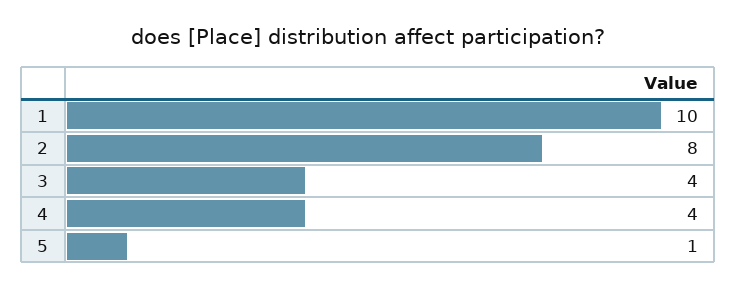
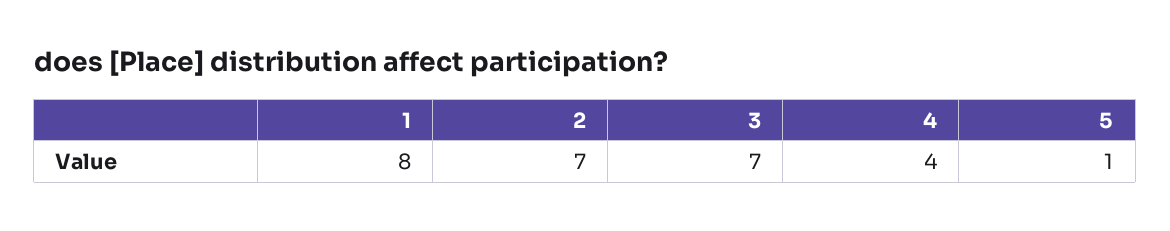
1: 10 -> 8
2: 8 -> 7
3: 4 -> 7

